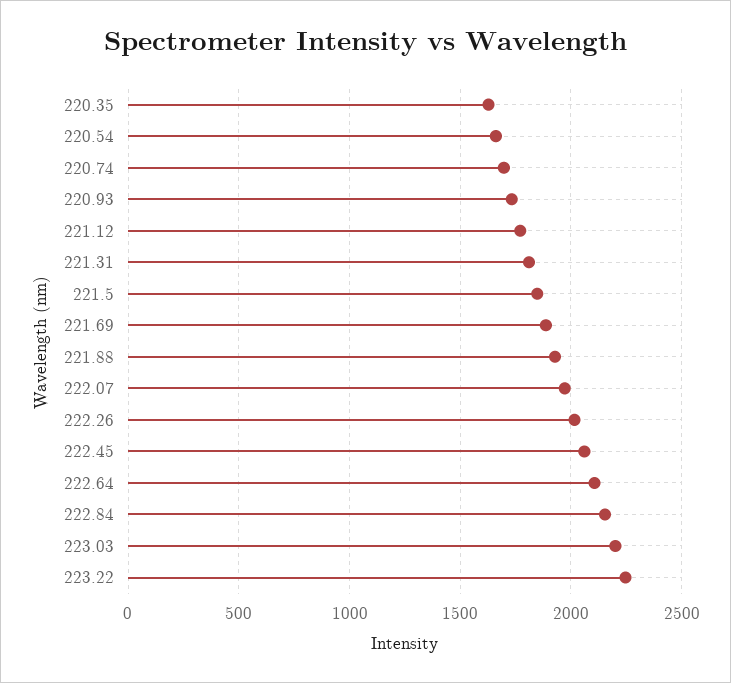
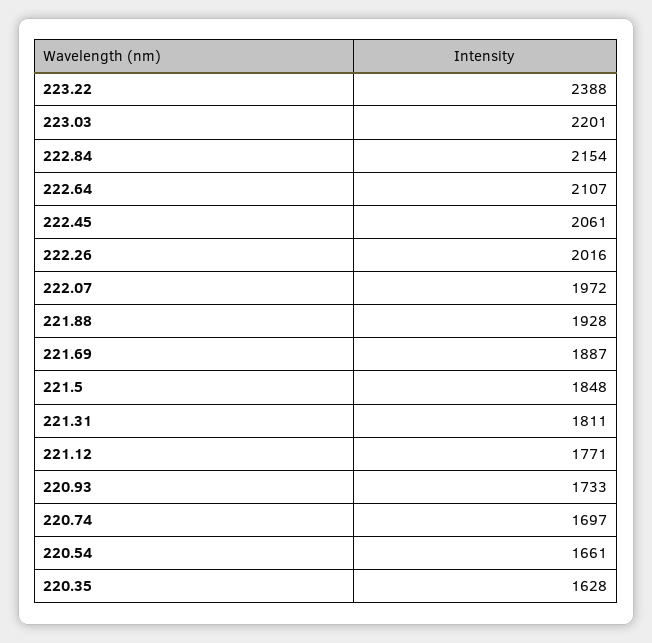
223.22: 2250 -> 2388

